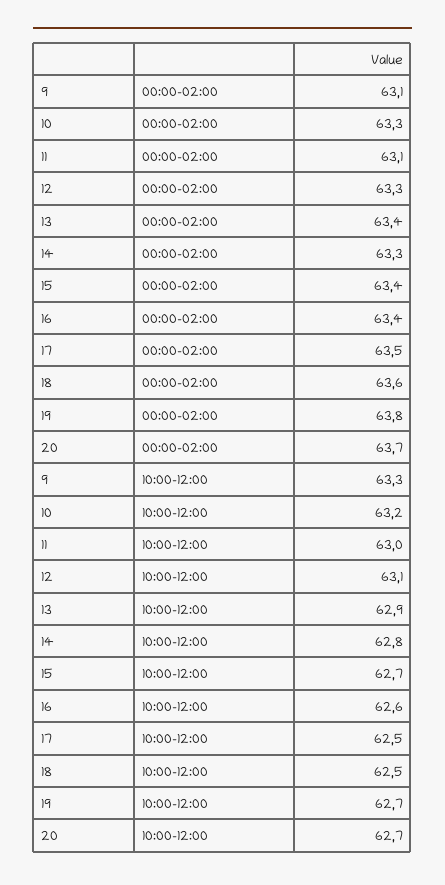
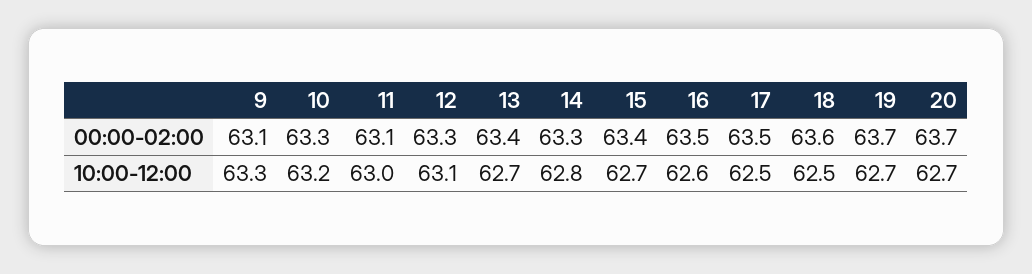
16, 00:00-02:00: 63.4 -> 63.5
19, 00:00-02:00: 63.8 -> 63.7
13, 10:00-12:00: 62.9 -> 62.7

